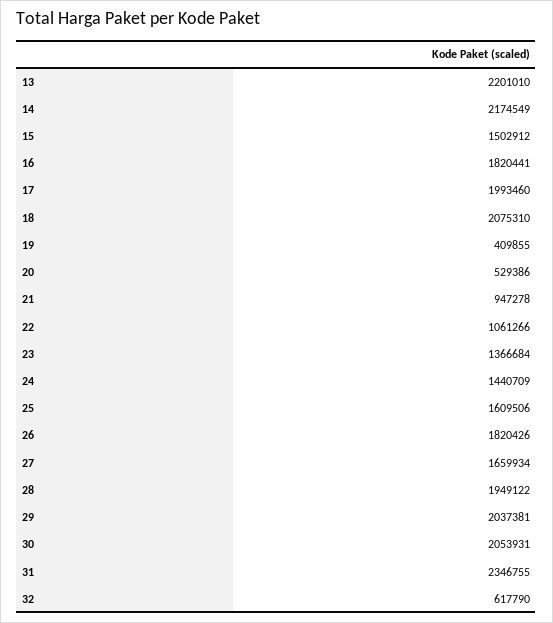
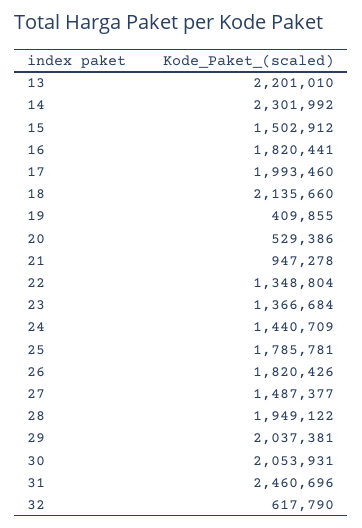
14: 2174549 -> 2301992
18: 2075310 -> 2135660
22: 1061266 -> 1348804
25: 1609506 -> 1785781
27: 1659934 -> 1487377
31: 2346755 -> 2460696

